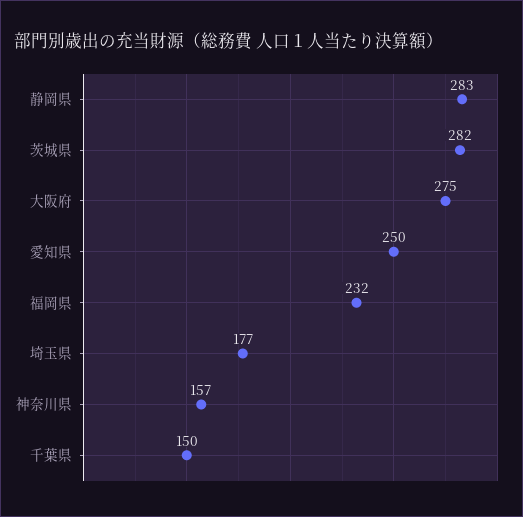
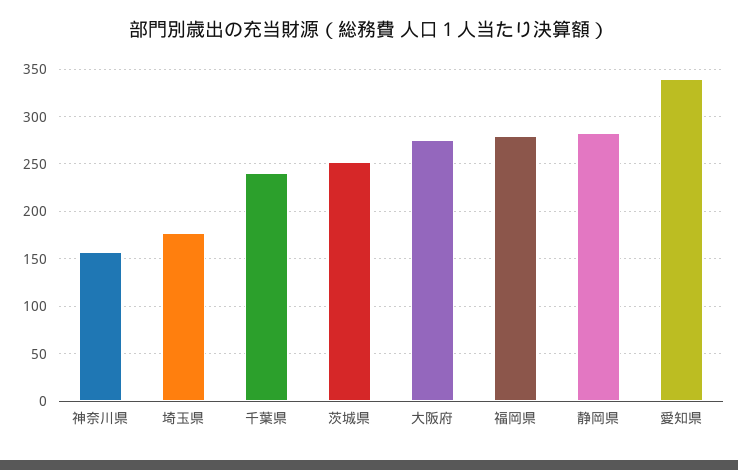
茨城県: 282 -> 250
愛知県: 250 -> 340
福岡県: 232 -> 280
千葉県: 150 -> 240

